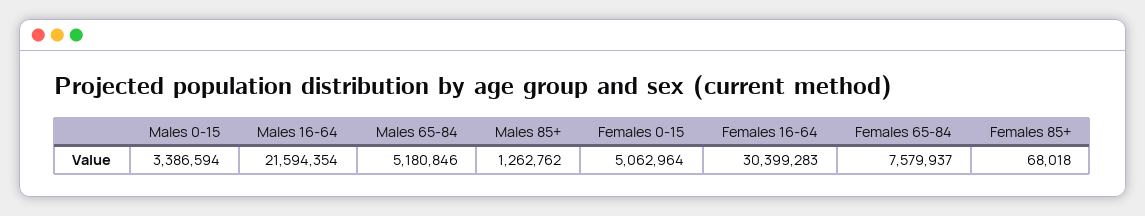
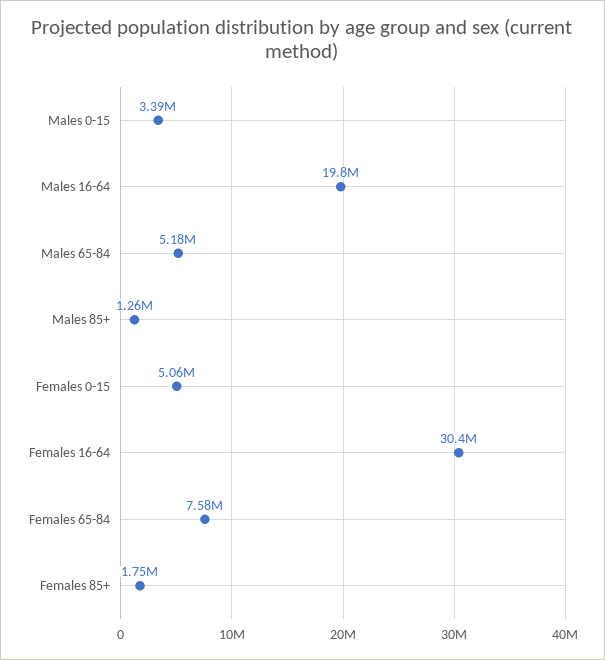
Males 16-64: 21594354 -> 19800000
Females 85+: 68018 -> 1750000

